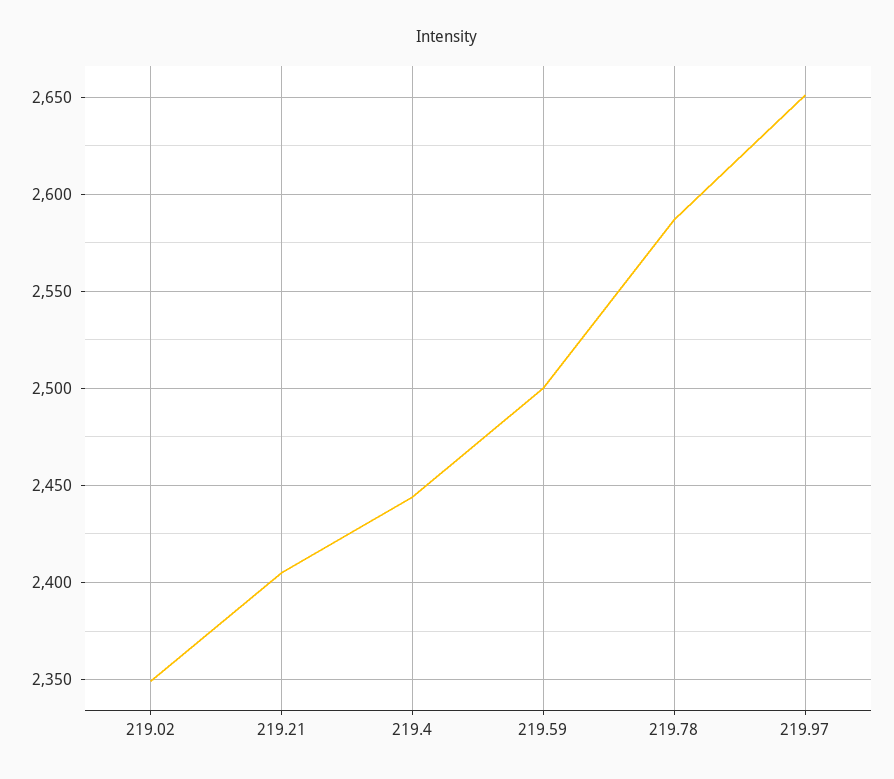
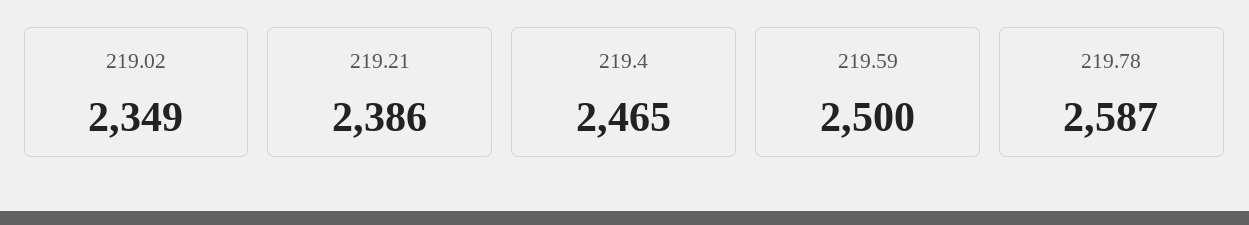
219.21: 2405 -> 2386
219.4: 2445 -> 2465
219.97: 2650 -> none

